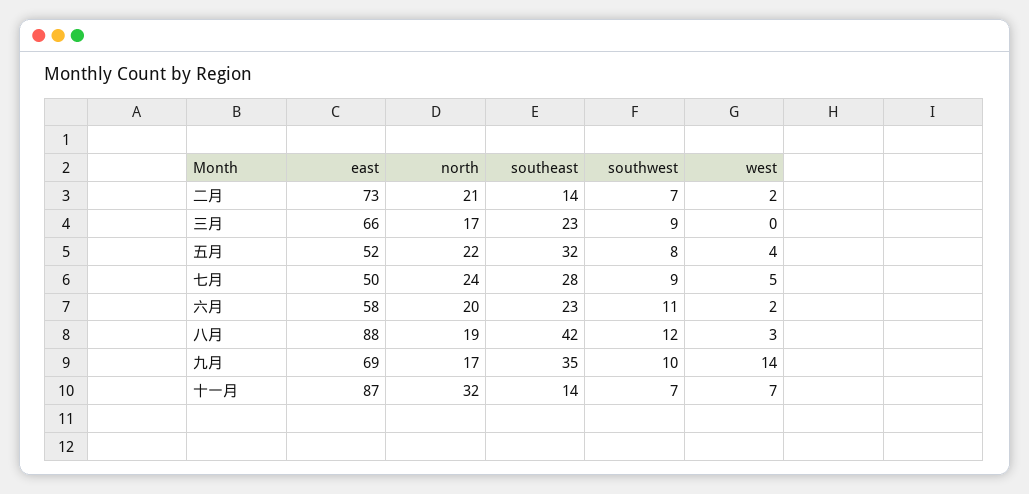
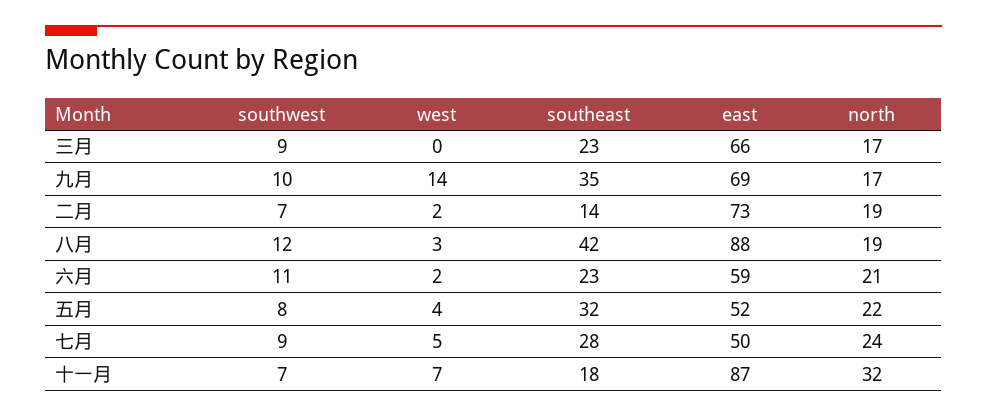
north, 二月: 21 -> 19
east, 六月: 58 -> 59
north, 六月: 20 -> 21
southeast, 十一月: 14 -> 18

